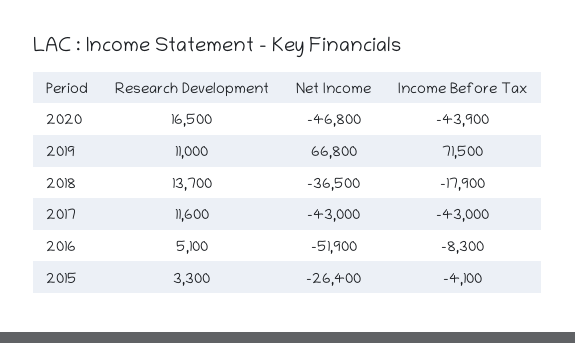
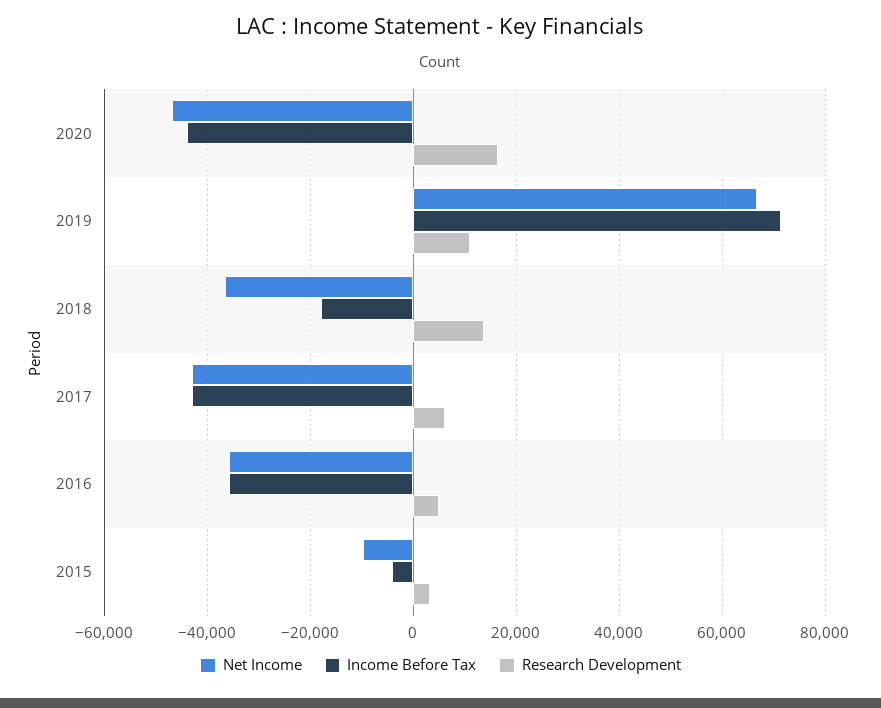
Research Development, 2017: 11600 -> 6000
Net Income, 2016: -51900 -> -36000
Income Before Tax, 2016: -8300 -> -36000
Net Income, 2015: -26400 -> -10000

